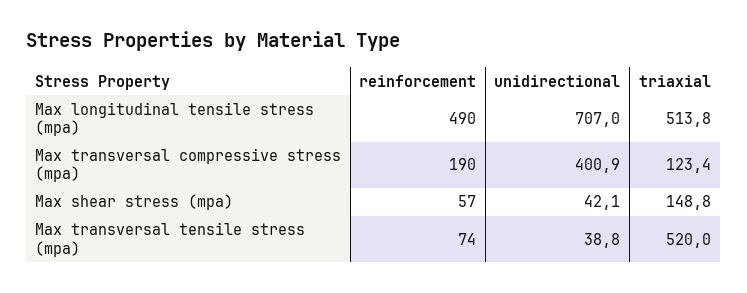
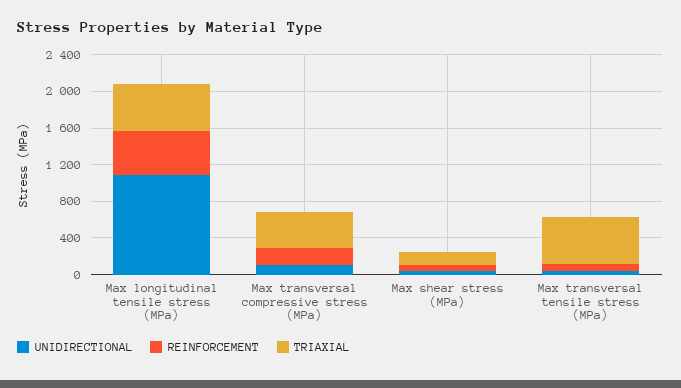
unidirectional, Max longitudinal tensile stress (mpa): 707 -> 1100
unidirectional, Max transversal compressive stress (mpa): 400.9 -> 100
triaxial, Max transversal compressive stress (mpa): 123.4 -> 400

